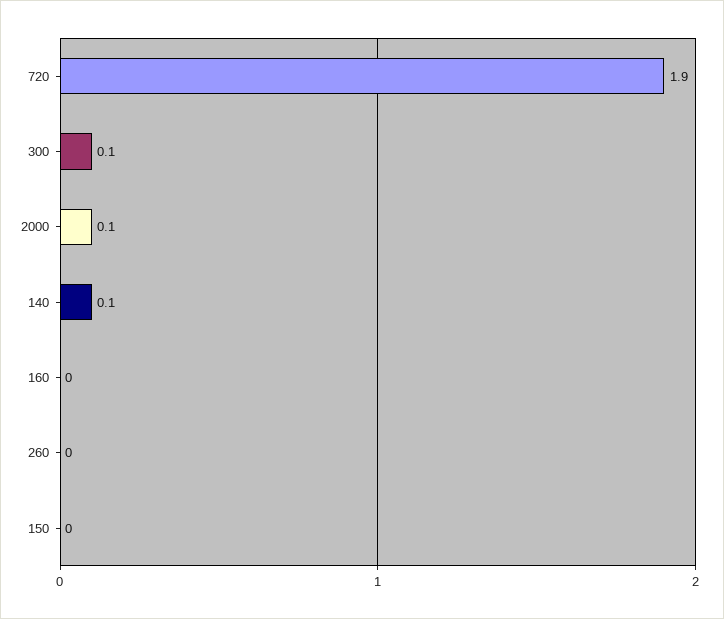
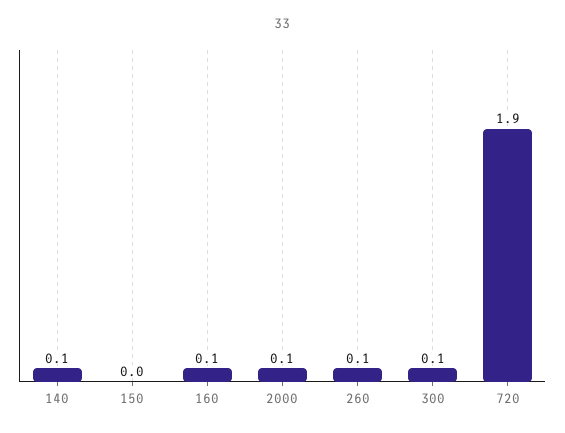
160: 0 -> 0.1
260: 0 -> 0.1

